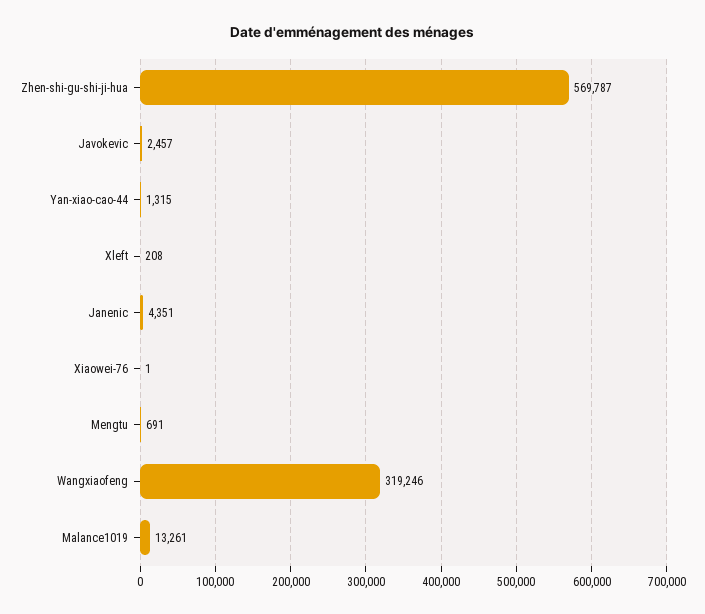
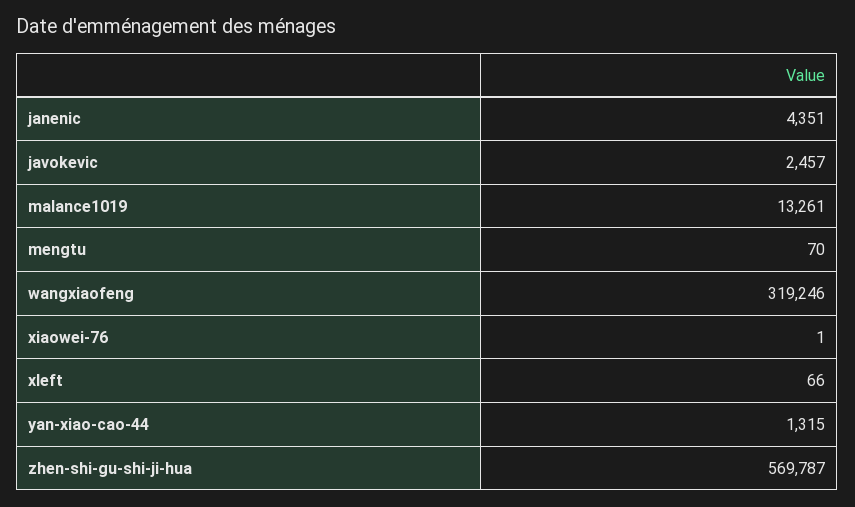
Xleft: 208 -> 66
Mengtu: 691 -> 70

